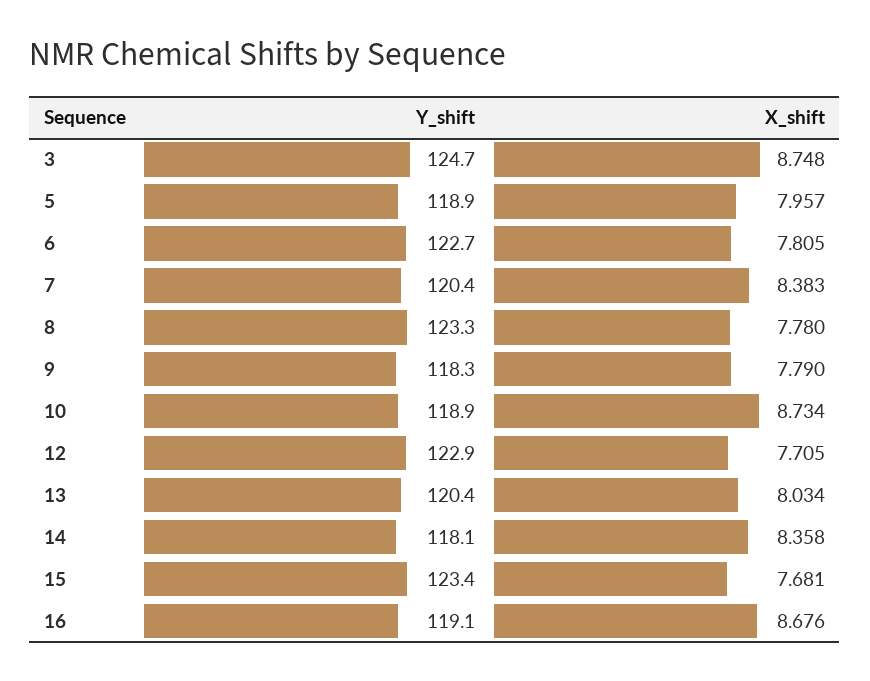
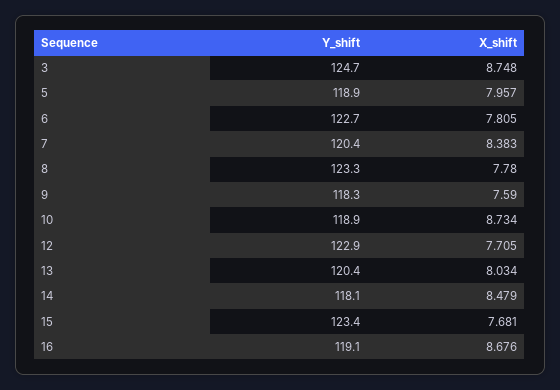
X_shift, 9: 7.79 -> 7.59
X_shift, 14: 8.358 -> 8.479

